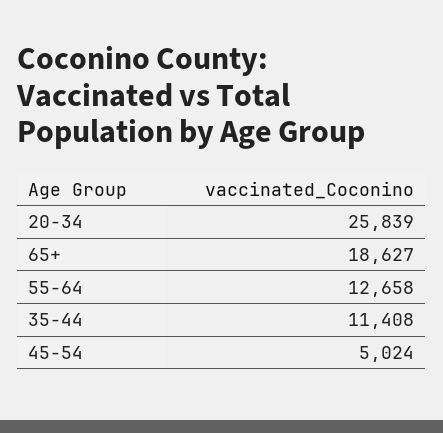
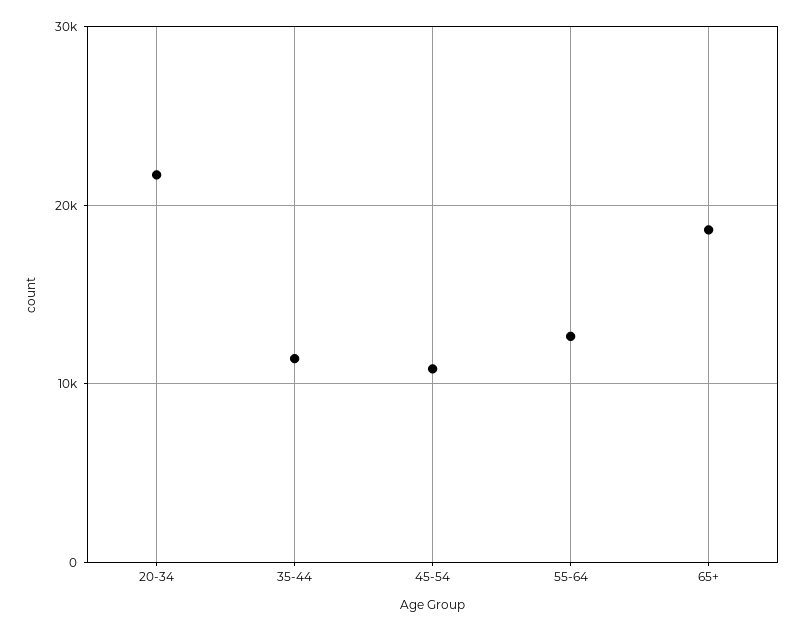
20-34: 25839 -> 22000
45-54: 5024 -> 11000

